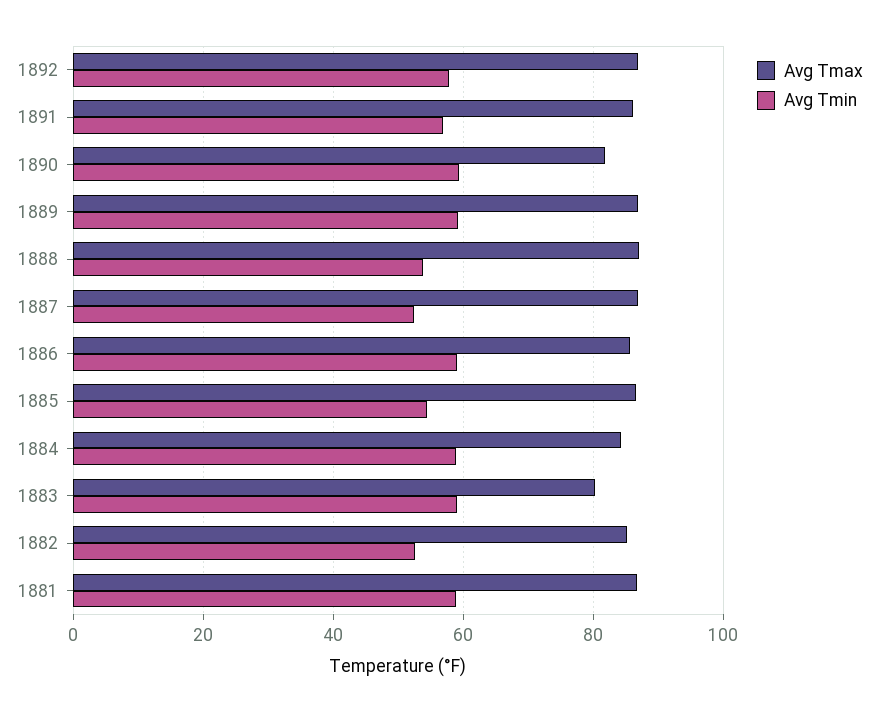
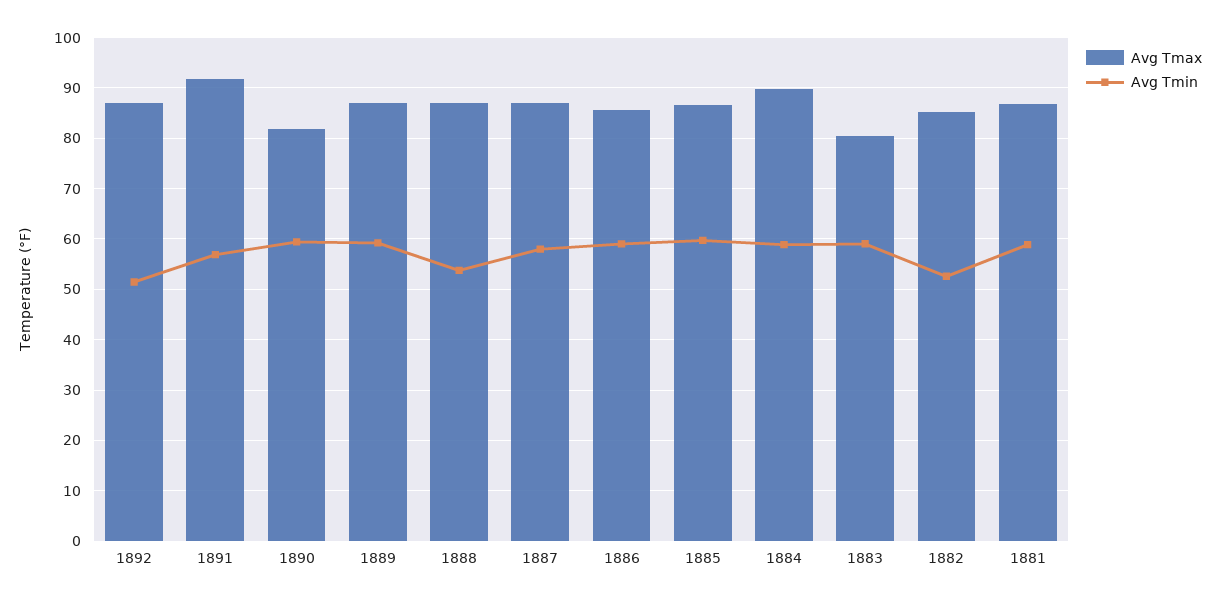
Avg Tmin, 1892: 58 -> 52
Avg Tmax, 1891: 86 -> 92
Avg Tmin, 1887: 52 -> 58
Avg Tmin, 1885: 54 -> 60
Avg Tmax, 1884: 84 -> 90

